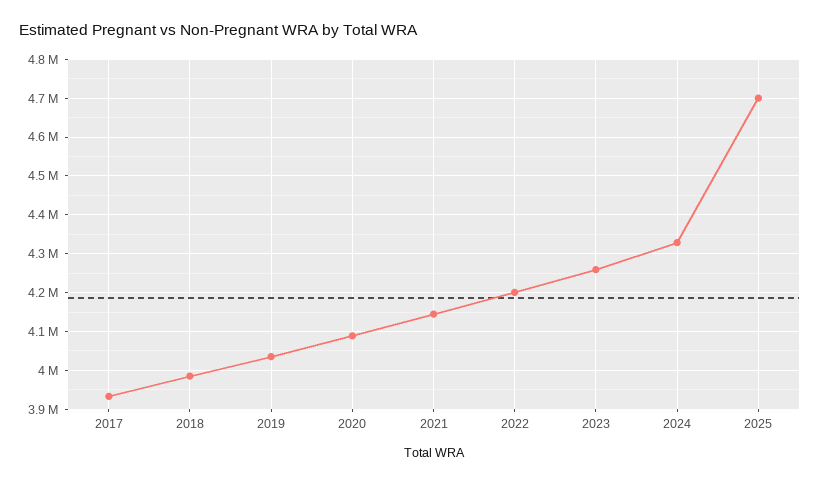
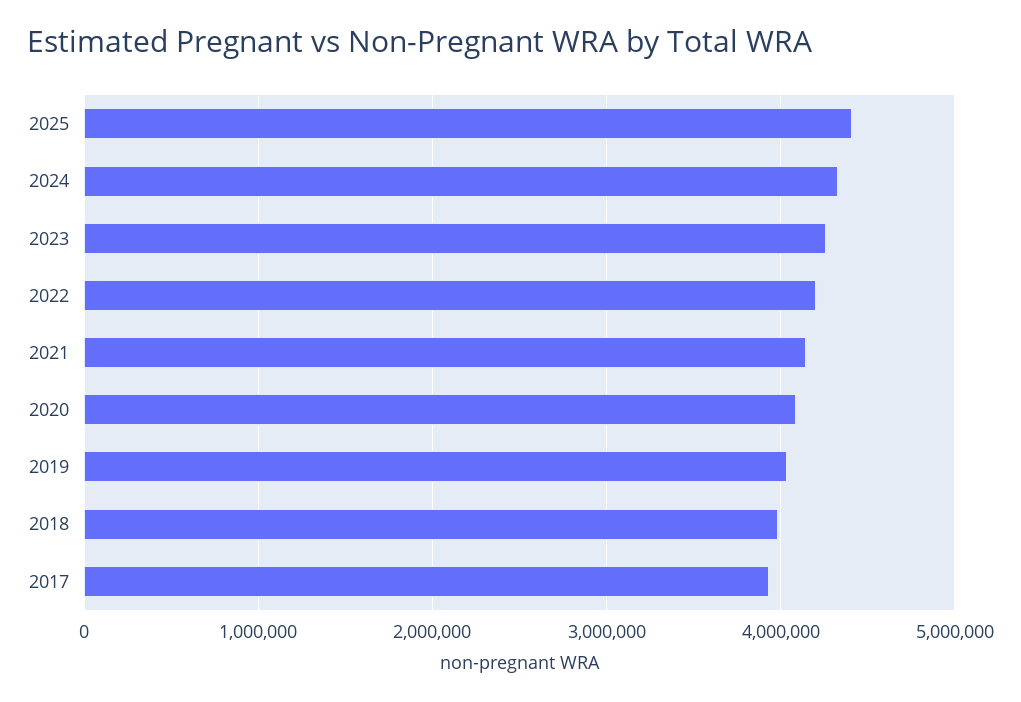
2025: 4700000 -> 4400000

